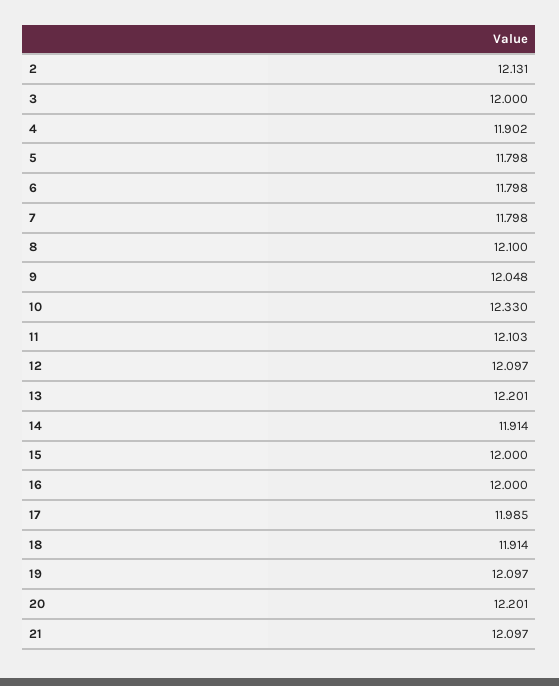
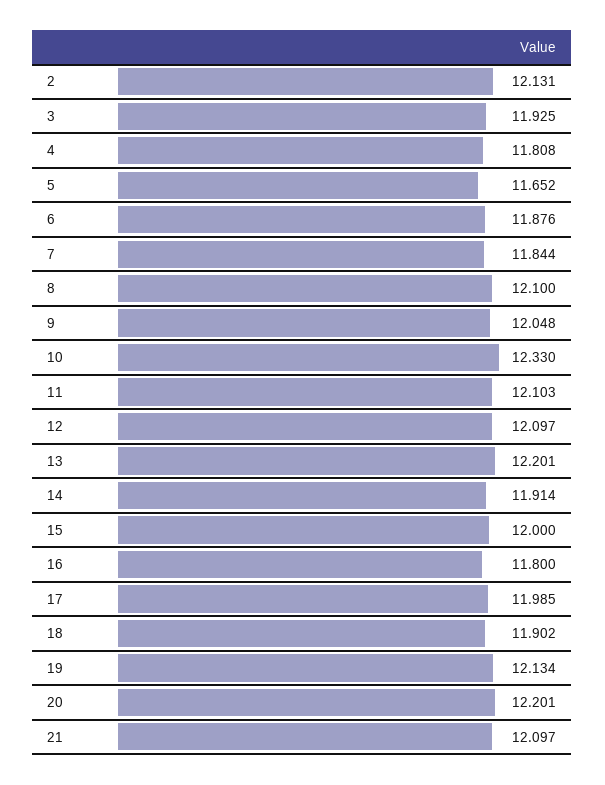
3: 12 -> 11.925
4: 11.902 -> 11.808
5: 11.798 -> 11.652
6: 11.798 -> 11.876
7: 11.798 -> 11.844
16: 12 -> 11.8
18: 11.914 -> 11.902
19: 12.097 -> 12.134

